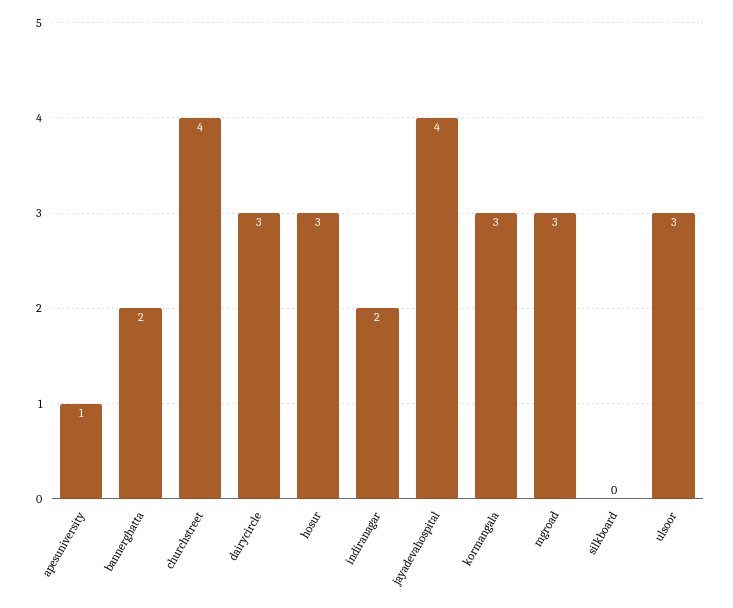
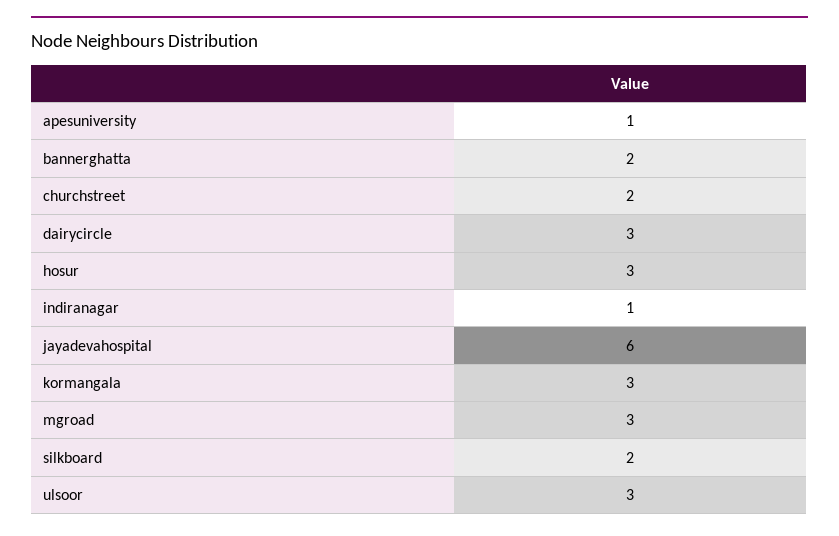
churchstreet: 4 -> 2
indiranagar: 2 -> 1
jayadevahospital: 4 -> 6
silkboard: 0 -> 2

